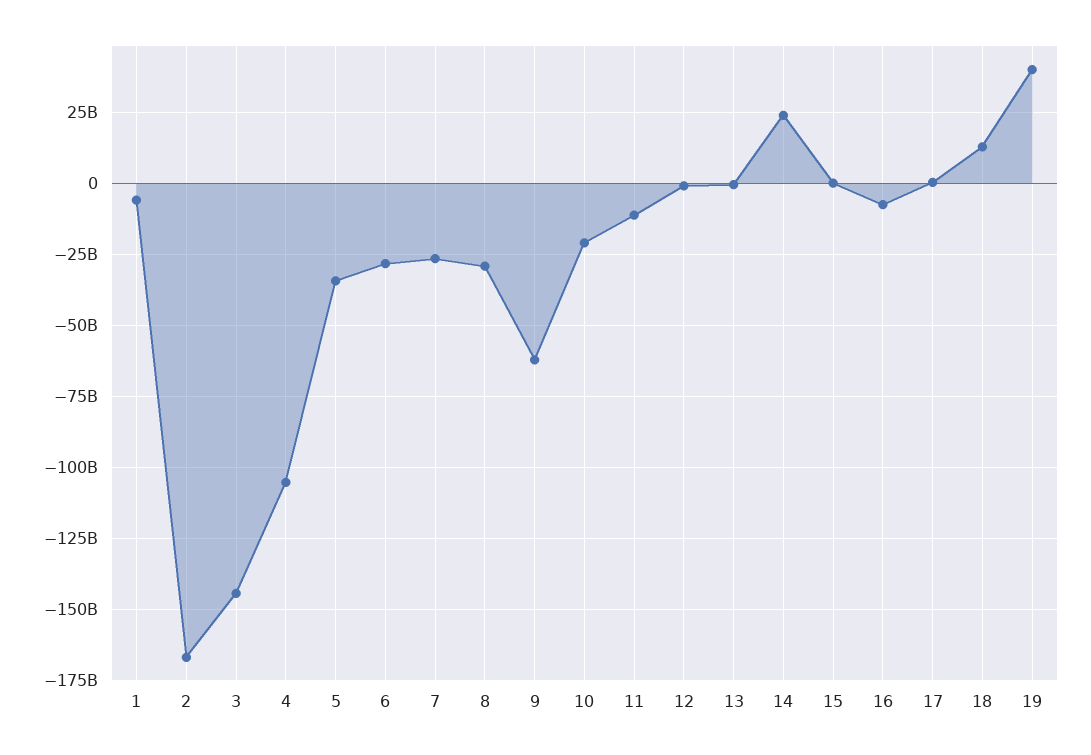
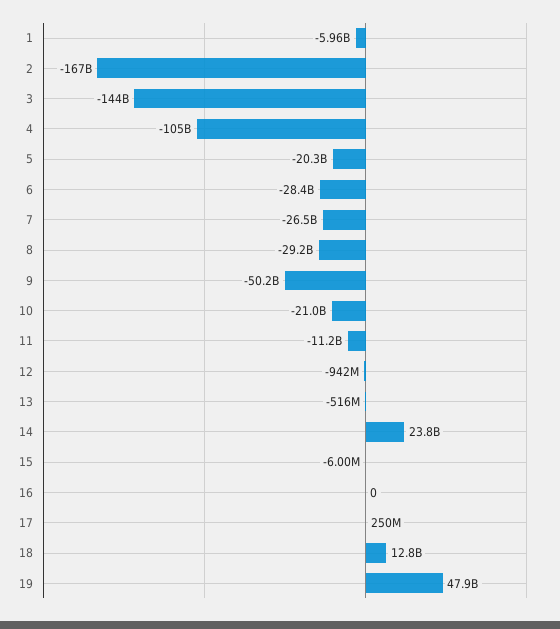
5: -35000000000 -> -20300000000
9: -62500000000 -> -50200000000
16: -7500000000 -> 0
19: 40000000000 -> 47900000000

